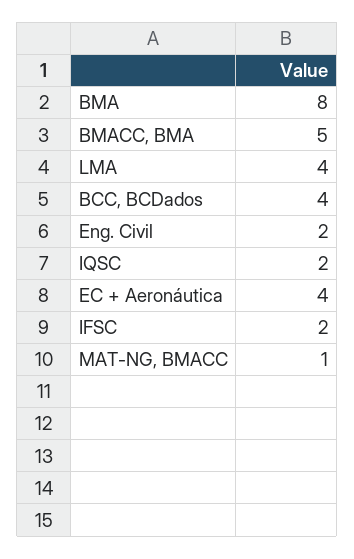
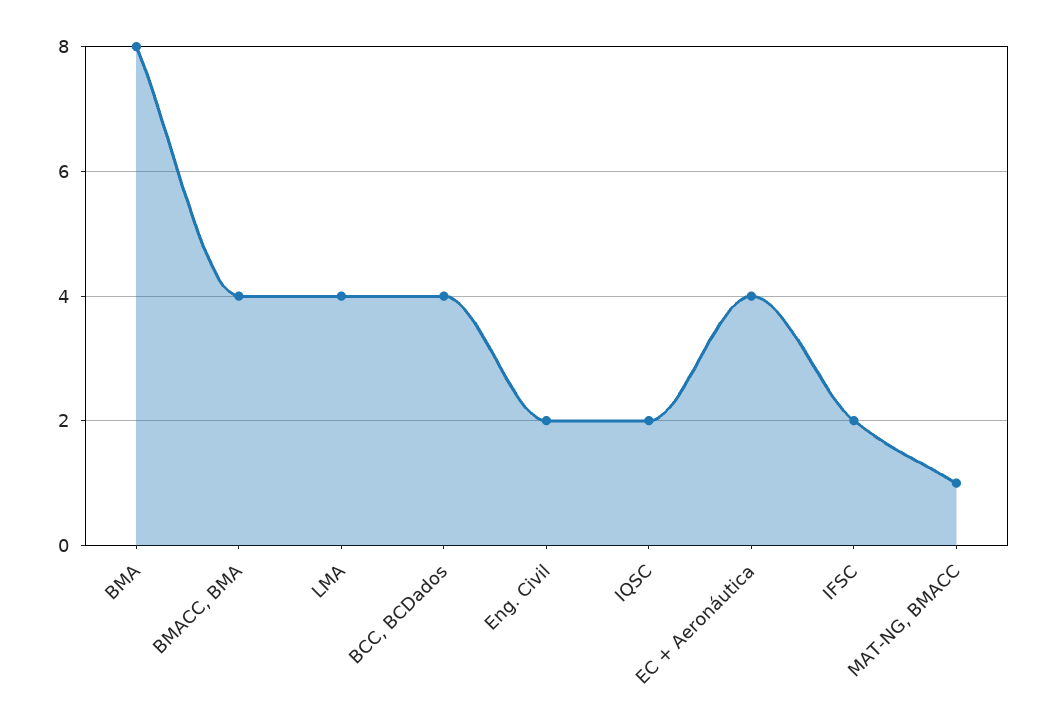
BMACC, BMA: 5 -> 4

